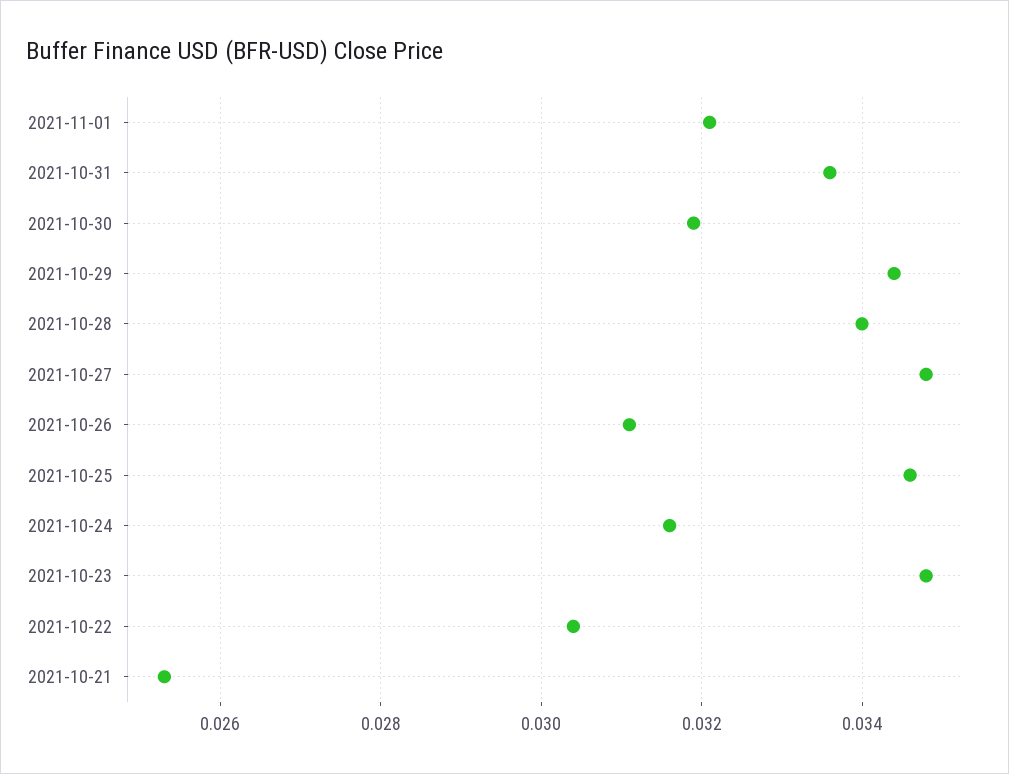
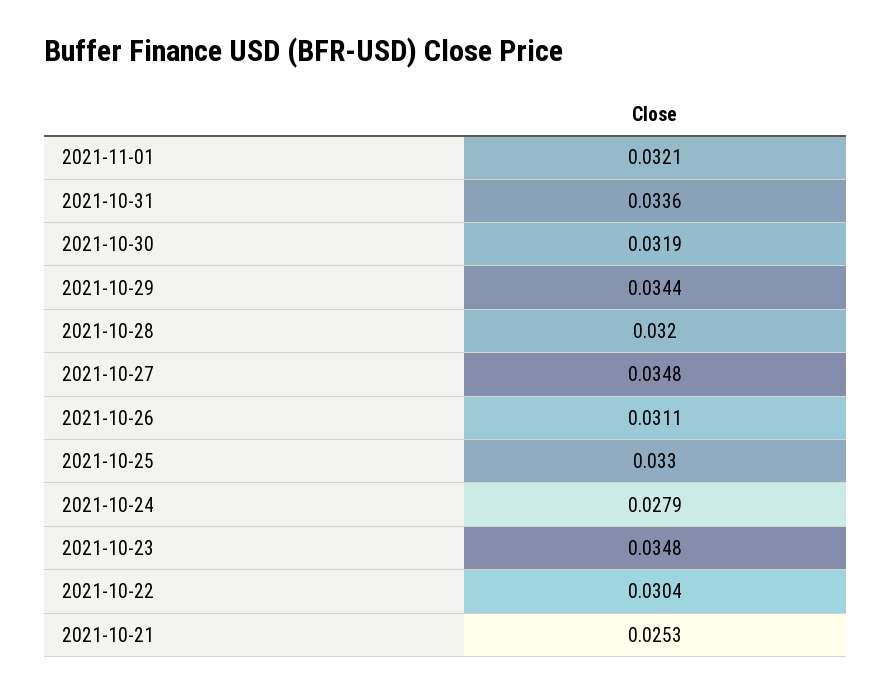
2021-10-28: 0.034 -> 0.032
2021-10-25: 0.0345 -> 0.033
2021-10-24: 0.0315 -> 0.0279

